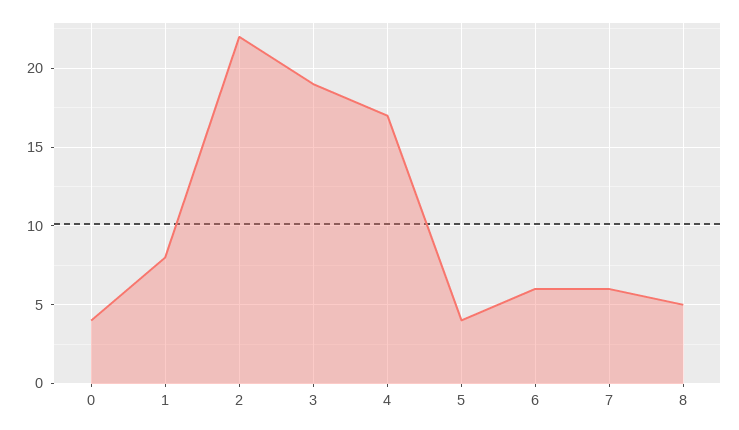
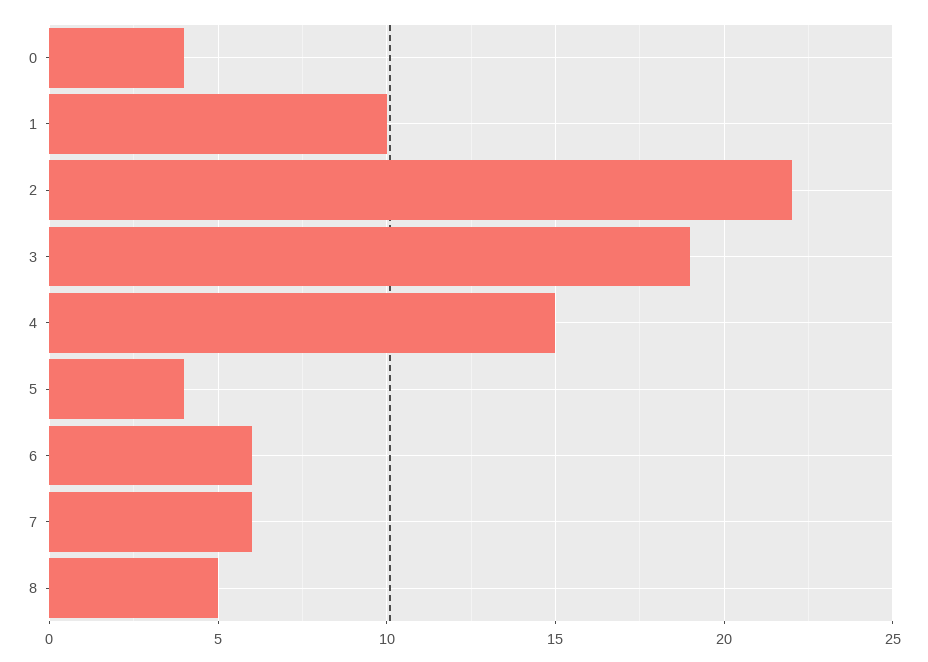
1: 8 -> 10
4: 17 -> 15

